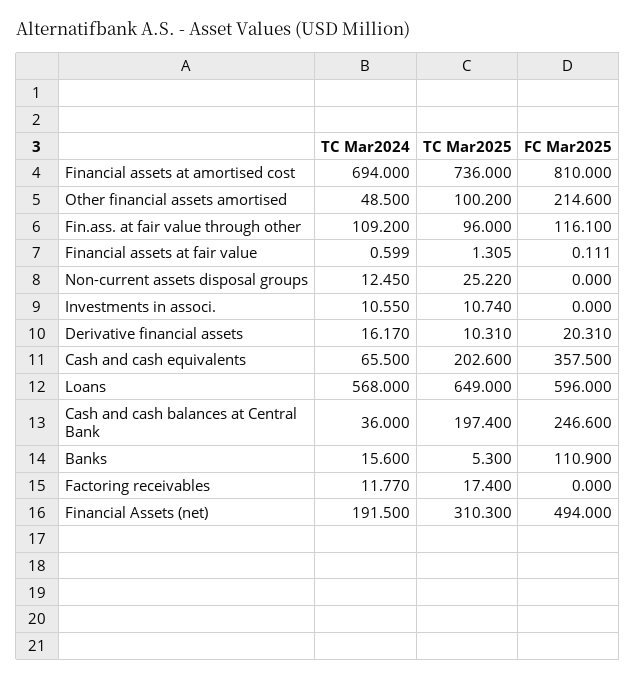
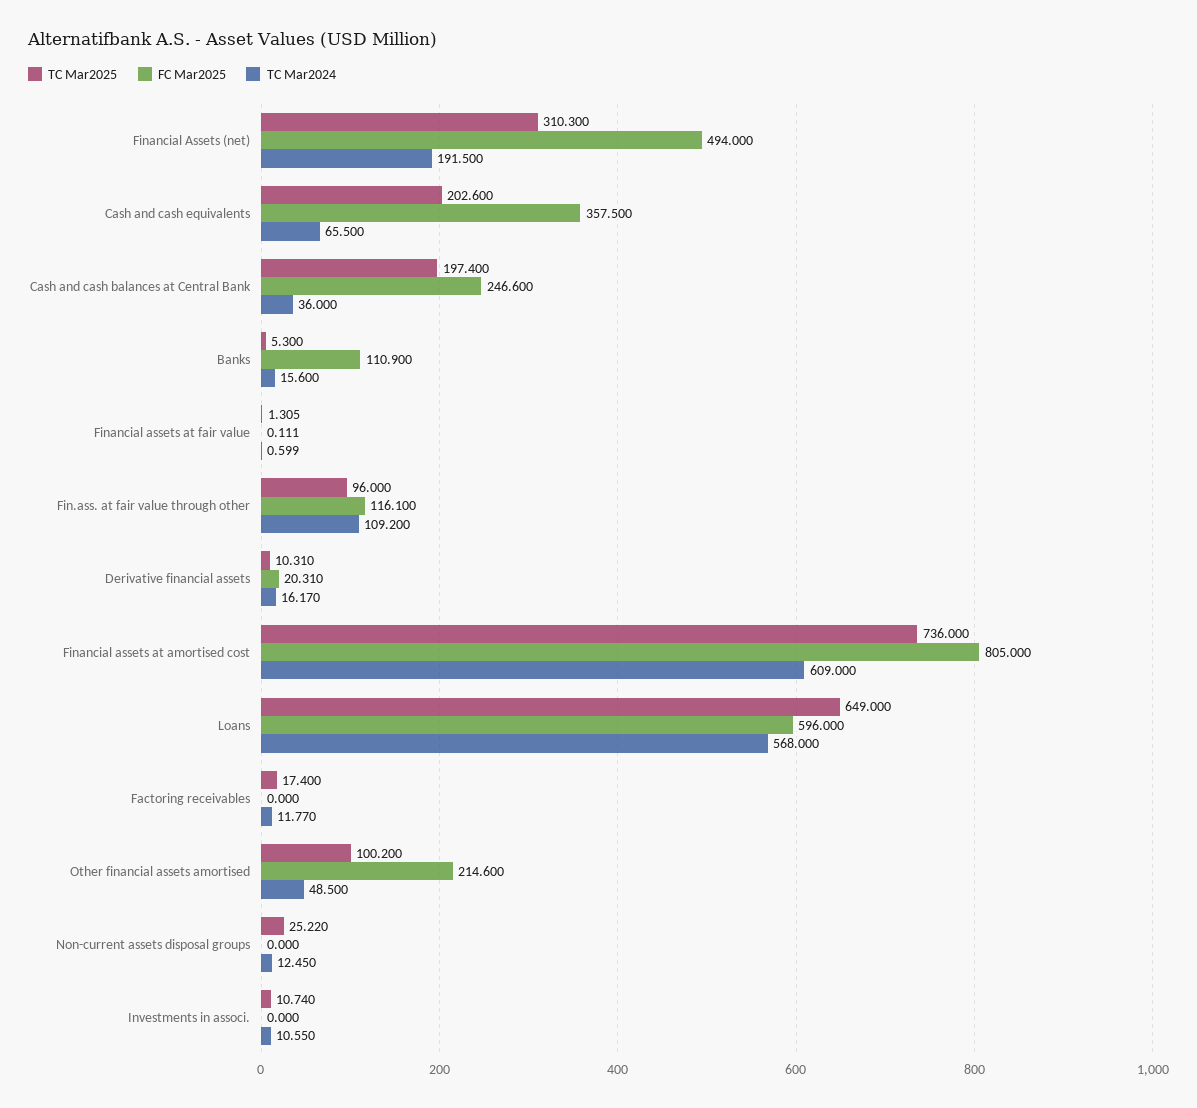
TC Mar2024, Financial assets at amortised cost: 694 -> 609
FC Mar2025, Financial assets at amortised cost: 810 -> 805

